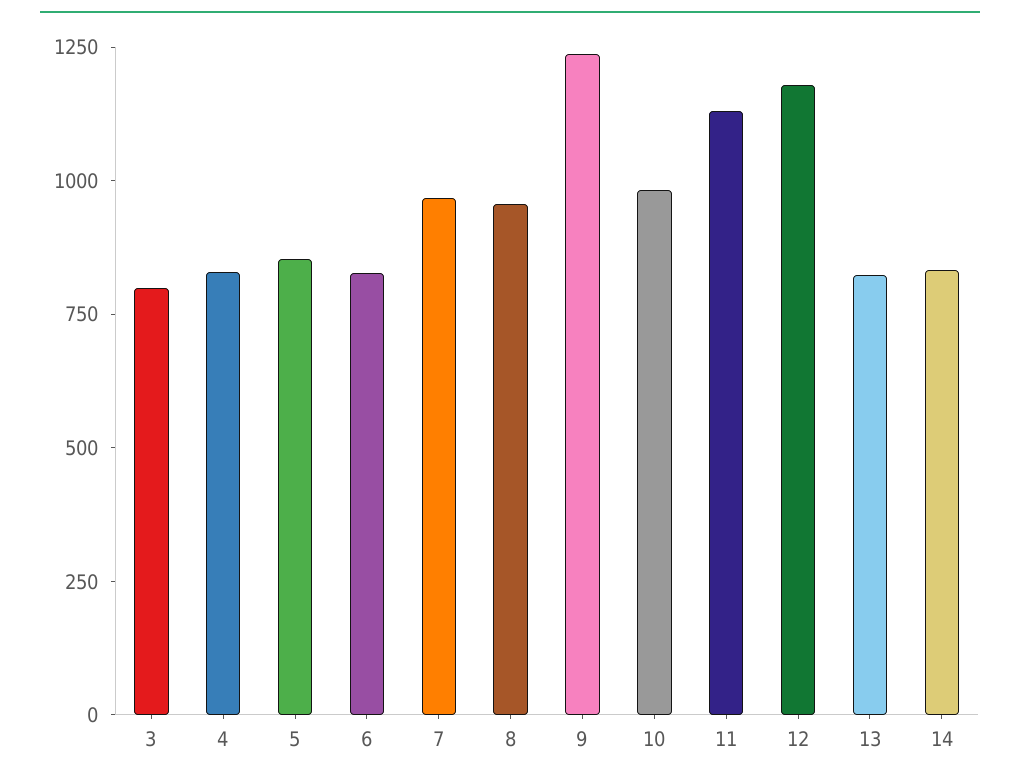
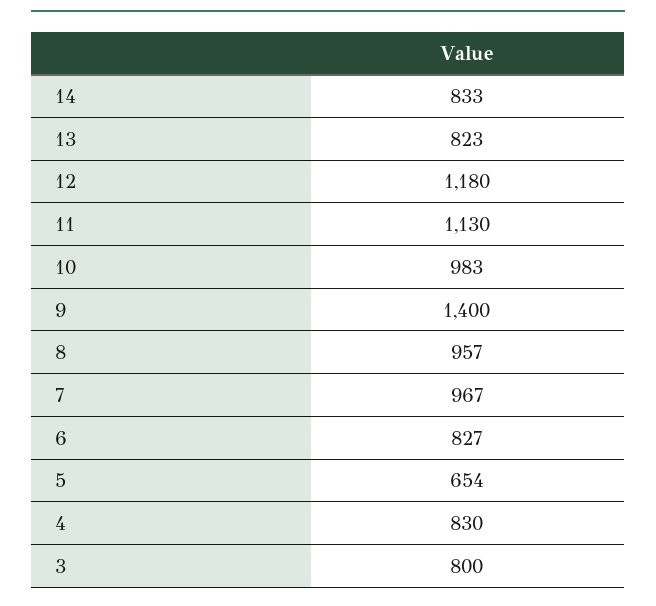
5: 850 -> 654
9: 1250 -> 1400

